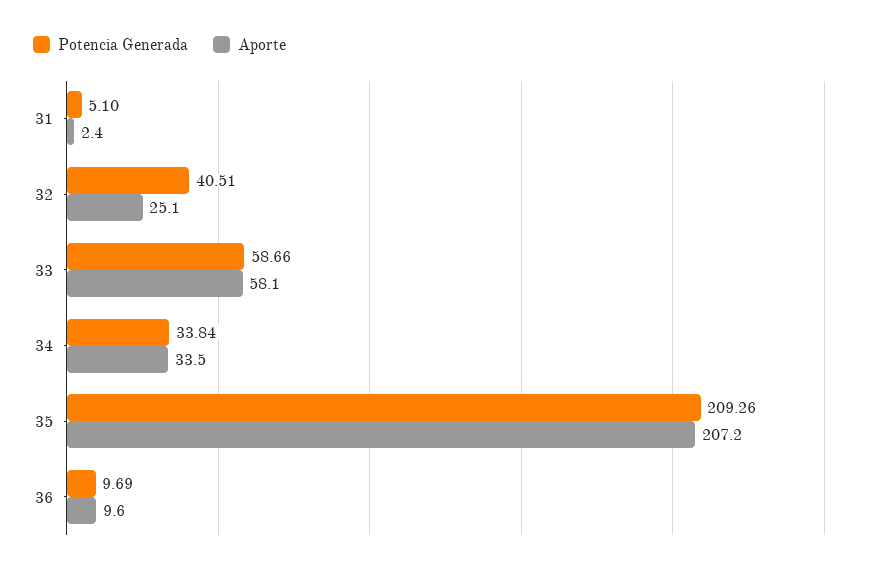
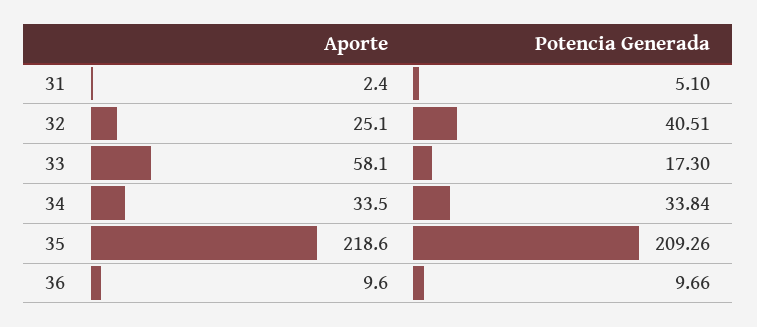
Potencia Generada, 33: 58.66 -> 17.3
Aporte, 35: 207.2 -> 218.6
Potencia Generada, 36: 9.69 -> 9.66

